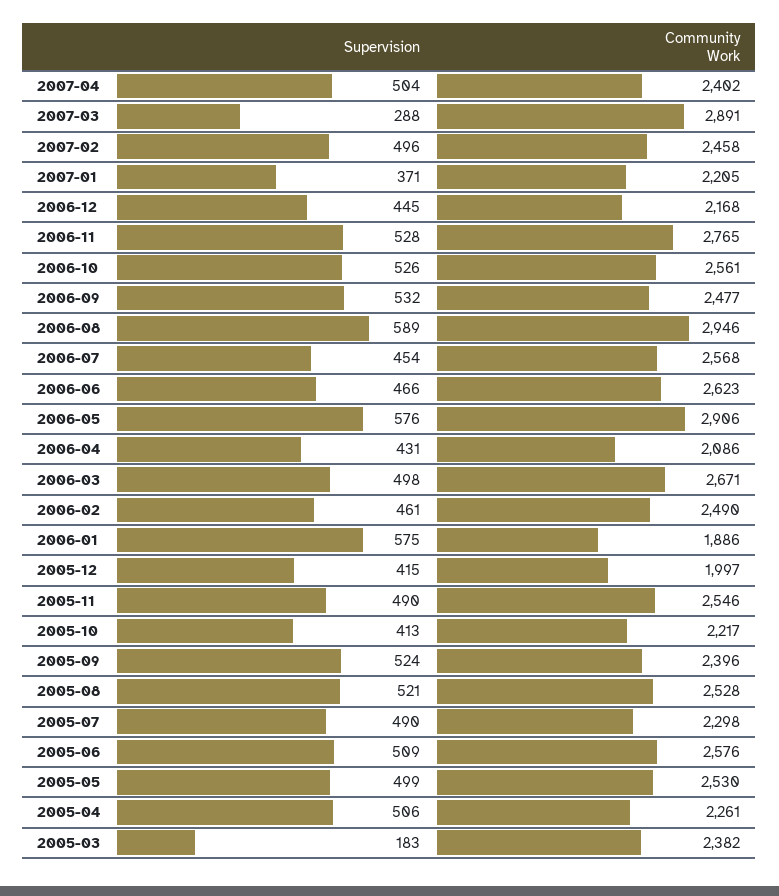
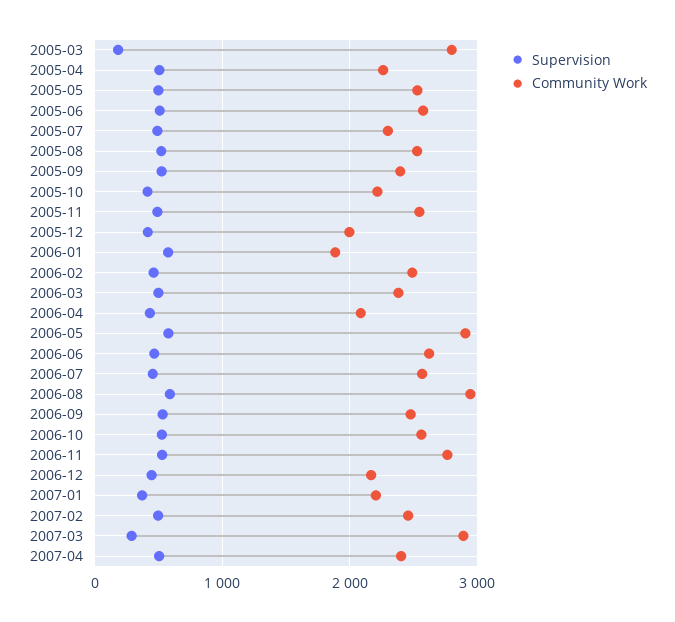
Community Work, 2006-03: 2671 -> 2400
Community Work, 2005-03: 2382 -> 2800

